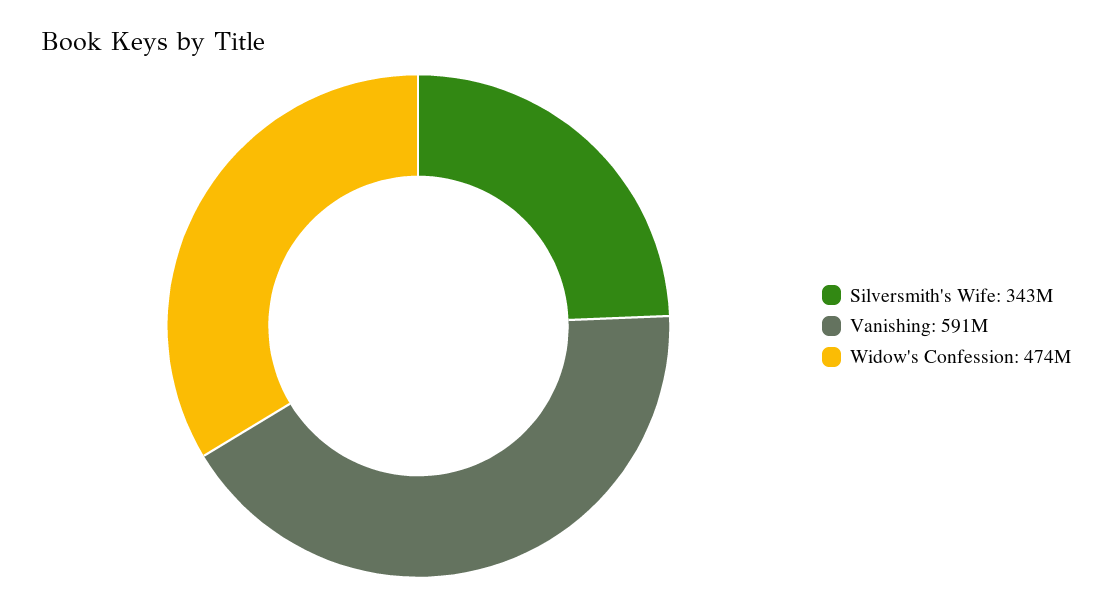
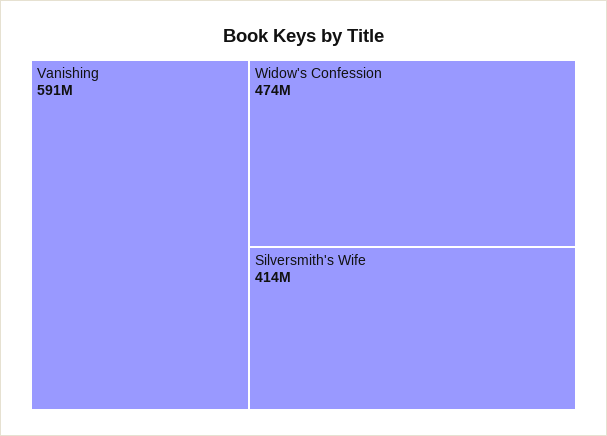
Silversmith's Wife: 343000000 -> 414000000

